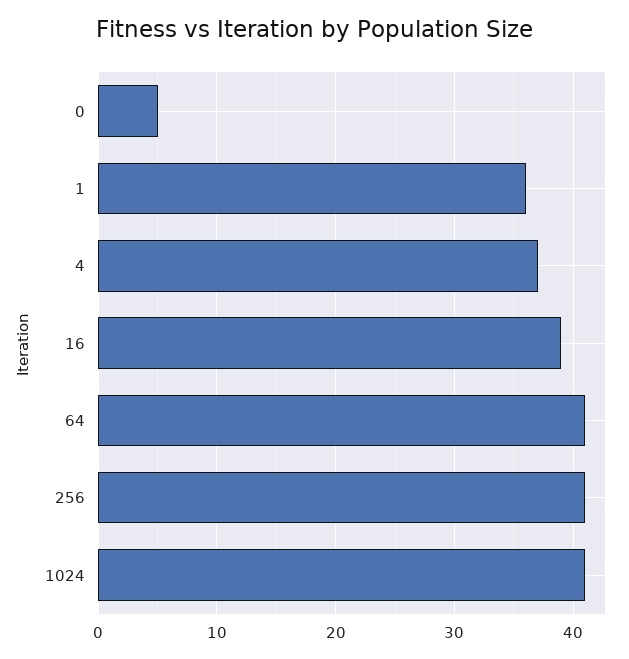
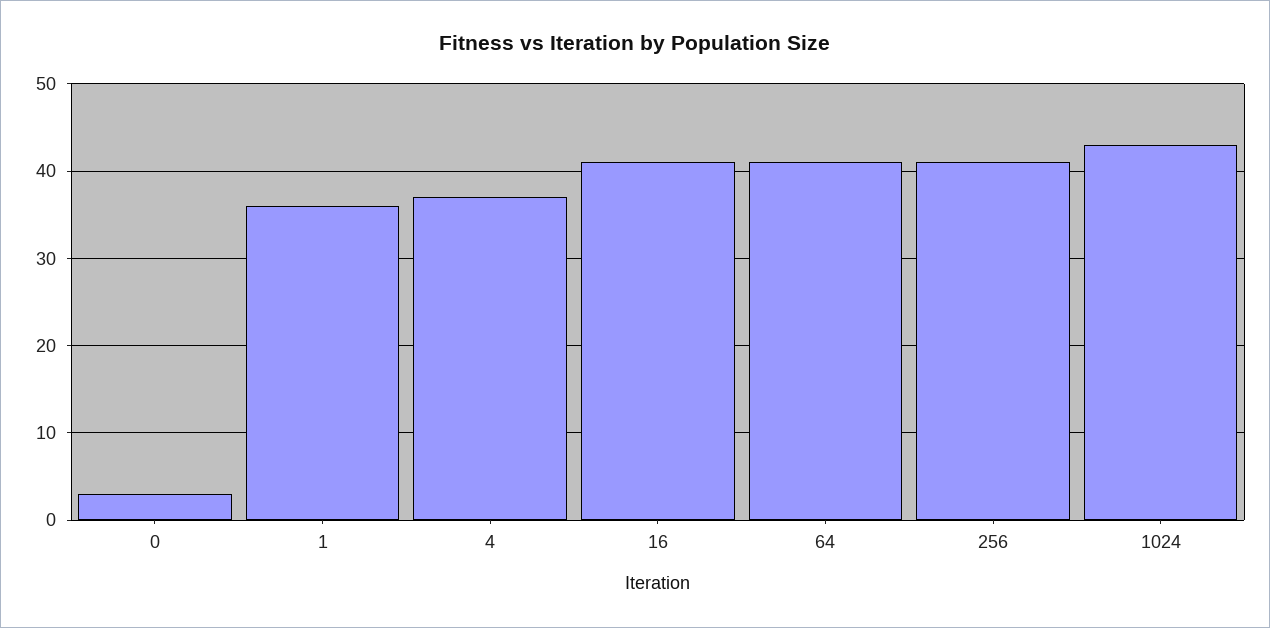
0: 5 -> 3
16: 39 -> 41
1024: 41 -> 43

